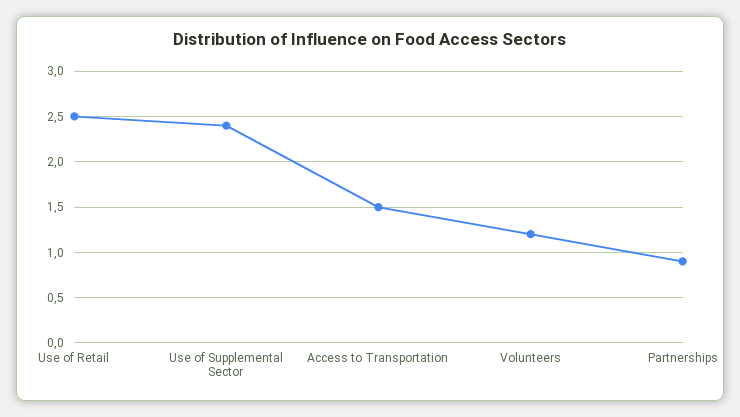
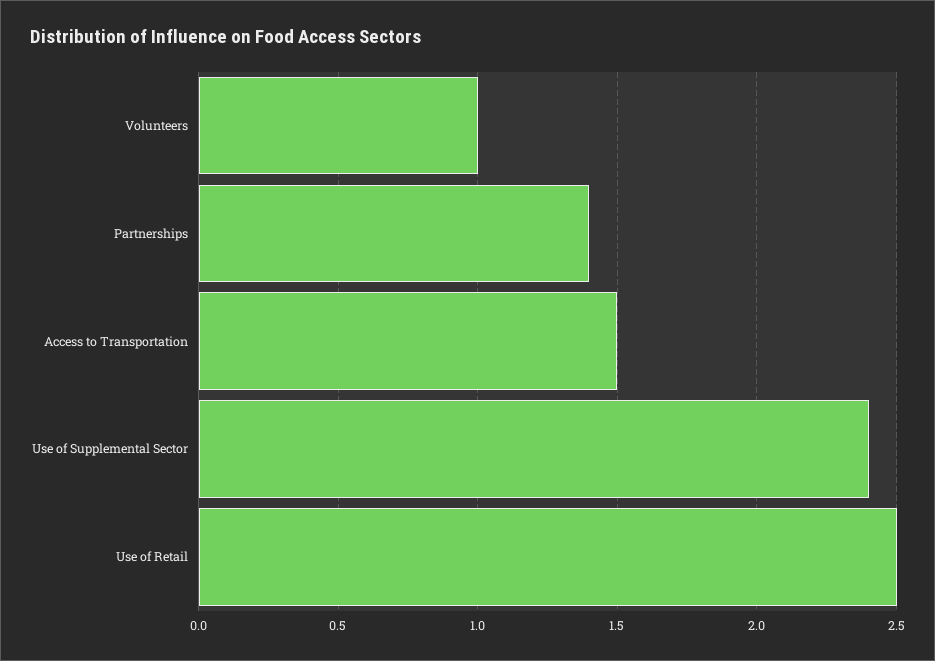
Volunteers: 1.2 -> 1
Partnerships: 0.9 -> 1.4

